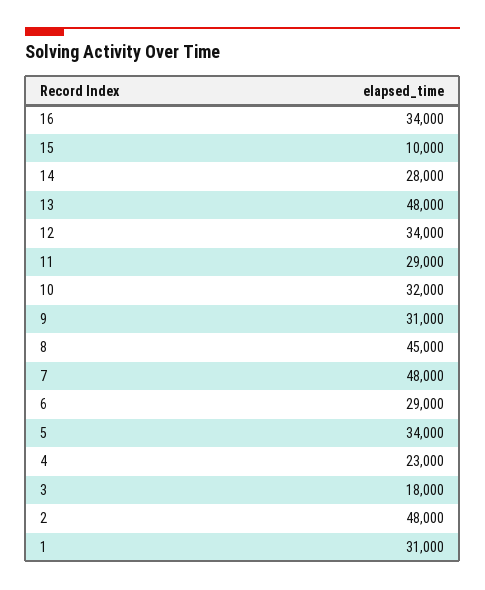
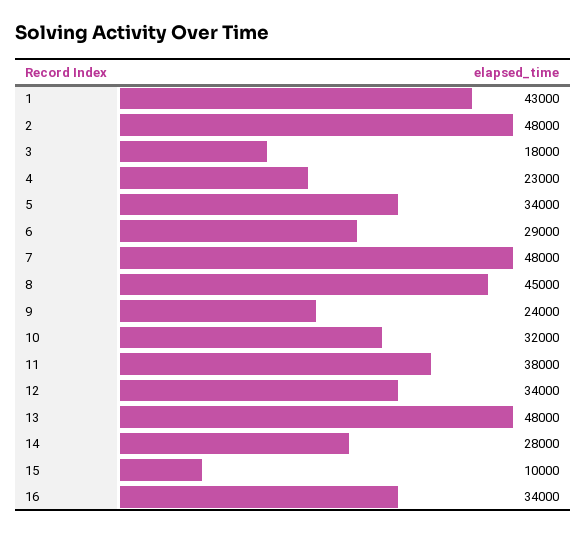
11: 29000 -> 38000
9: 31000 -> 24000
1: 31000 -> 43000

